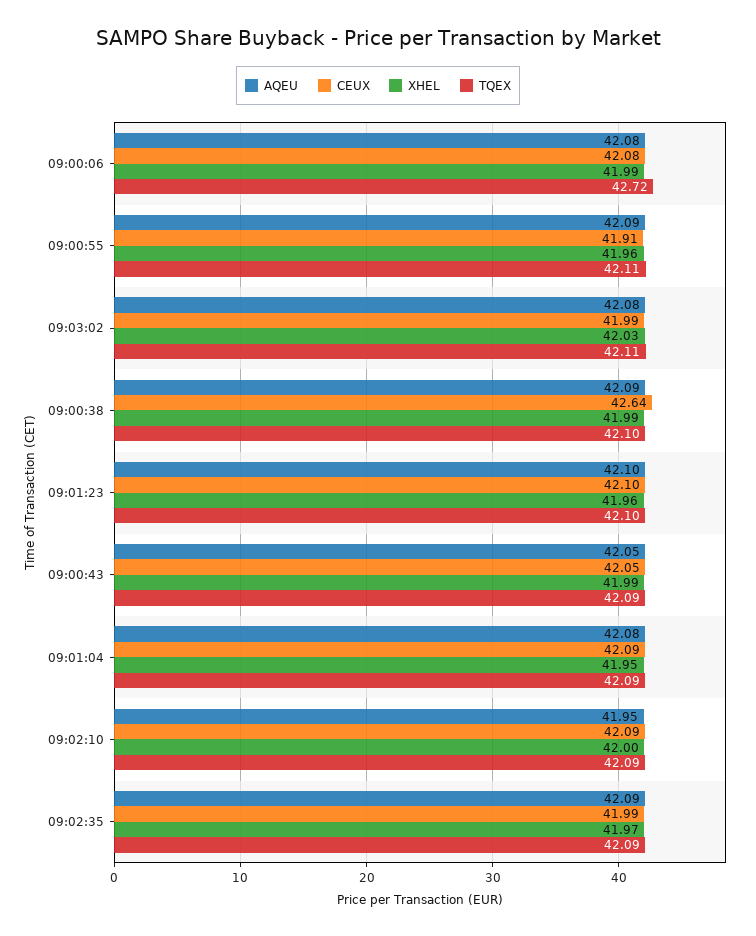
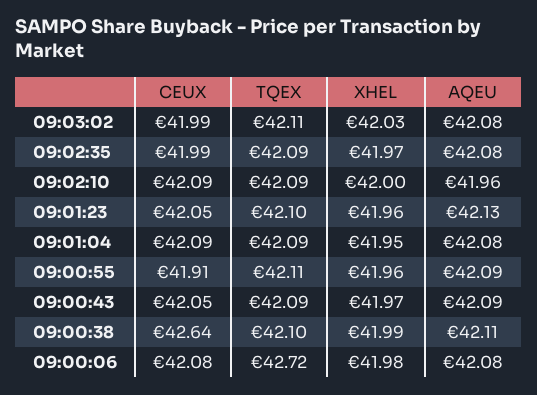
XHEL, 09:00:06: 41.99 -> 41.98
AQEU, 09:00:38: 42.09 -> 42.11
AQEU, 09:01:23: 42.1 -> 42.13
CEUX, 09:01:23: 42.1 -> 42.05
AQEU, 09:00:43: 42.05 -> 42.09
XHEL, 09:00:43: 41.99 -> 41.97
AQEU, 09:02:10: 41.95 -> 41.96
AQEU, 09:02:35: 42.09 -> 42.08

